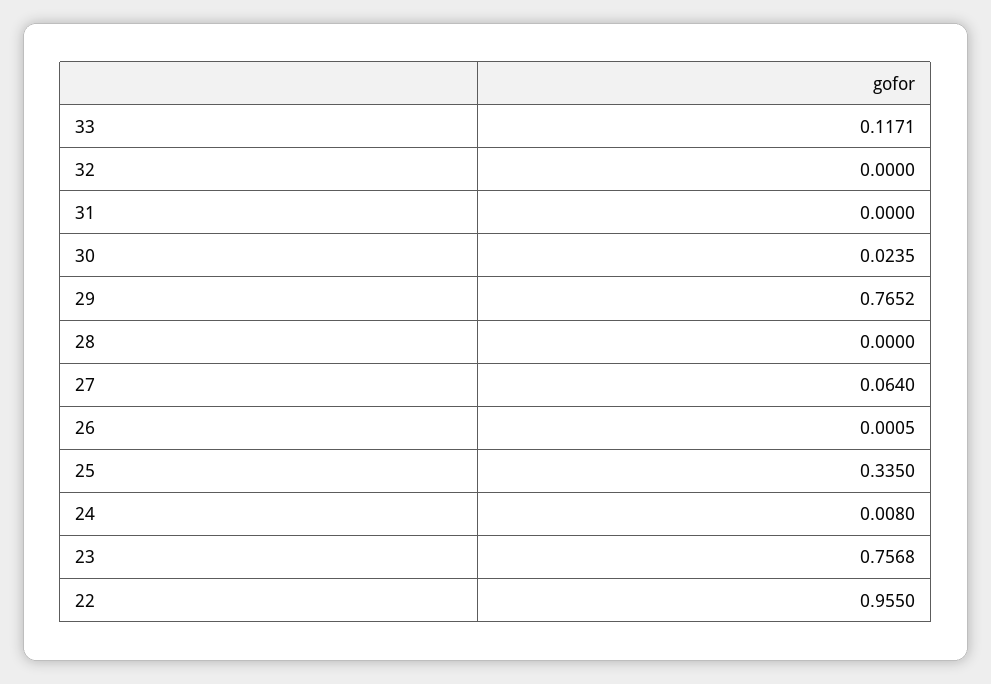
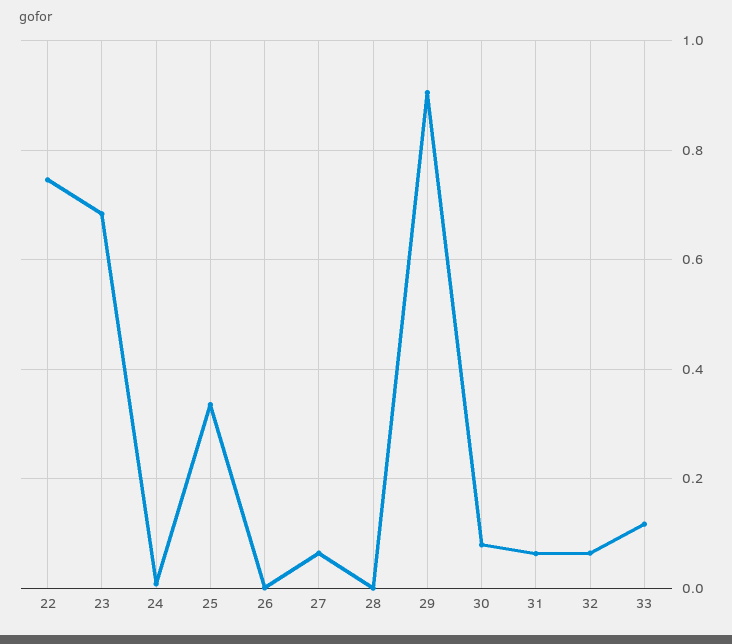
32: 0 -> 0.06
31: 0 -> 0.06
30: 0.0235 -> 0.08
29: 0.7652 -> 0.9
23: 0.7568 -> 0.68
22: 0.955 -> 0.74

